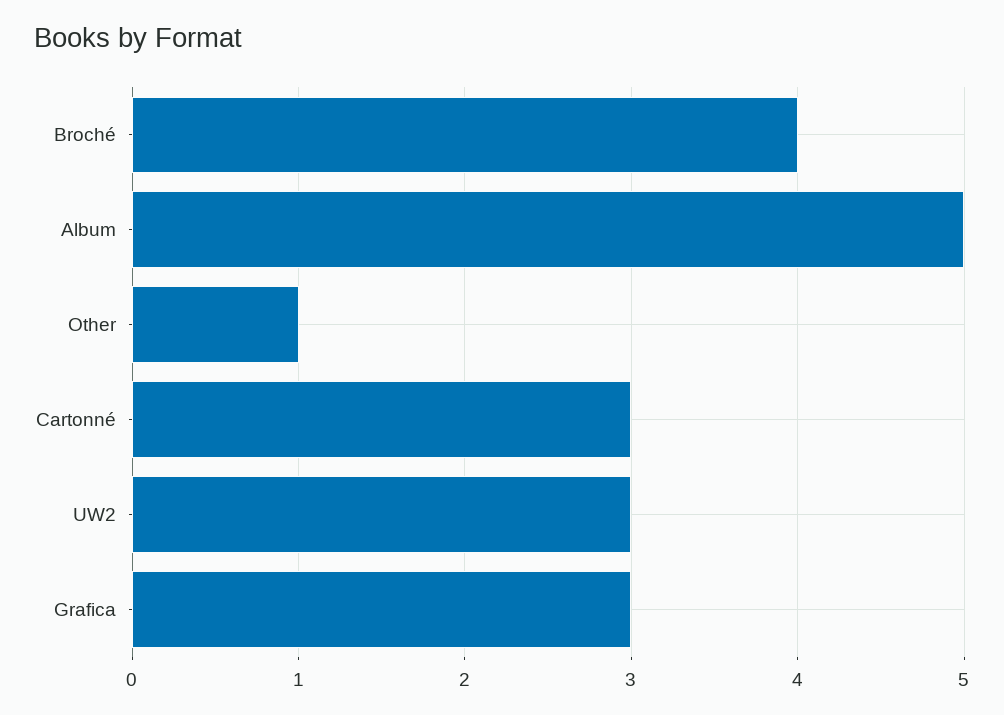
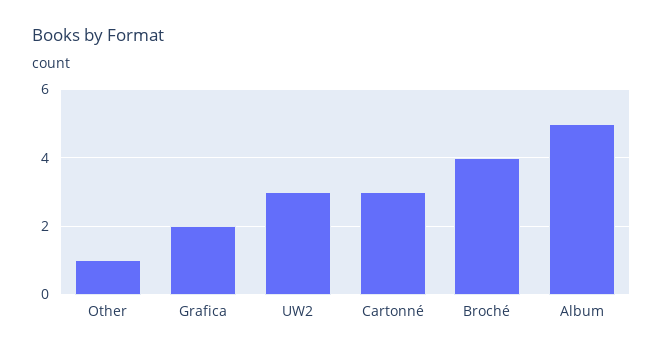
Grafica: 3 -> 2

